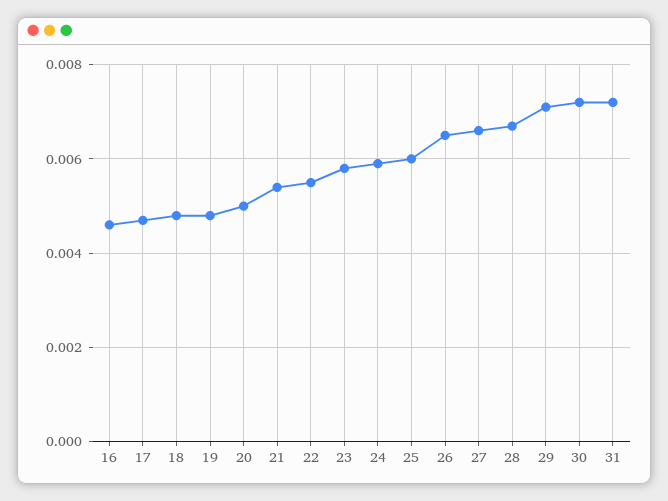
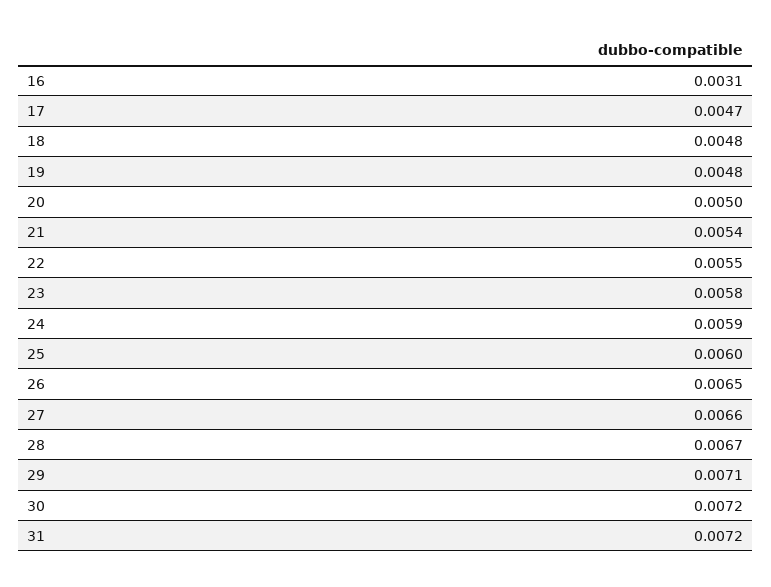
16: 0.0045 -> 0.0031

